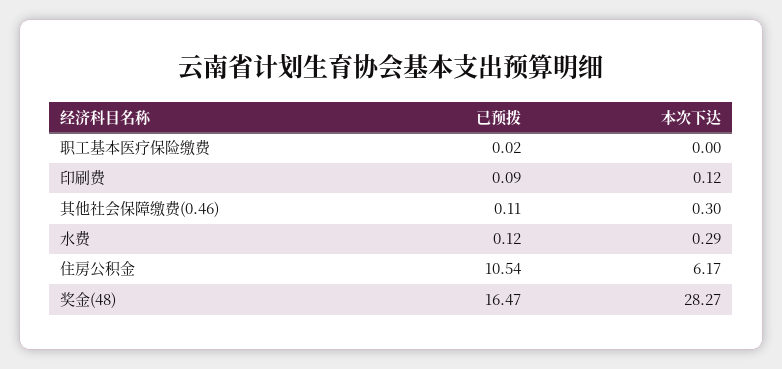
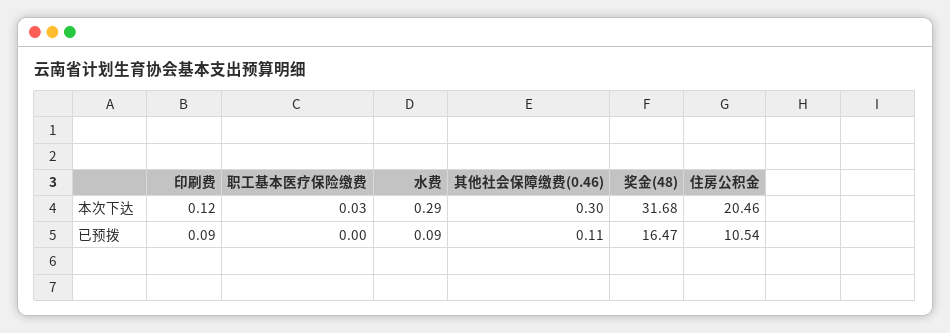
已预拨, 职工基本医疗保险缴费: 0.02 -> 0
本次下达, 职工基本医疗保险缴费: 0 -> 0.03
已预拨, 水费: 0.12 -> 0.09
本次下达, 住房公积金: 6.17 -> 20.46
本次下达, 奖金(48): 28.27 -> 31.68

